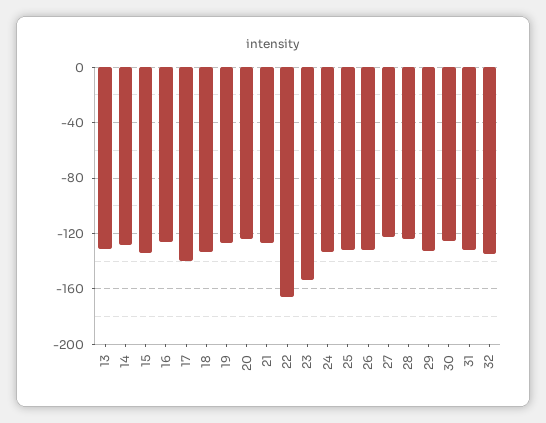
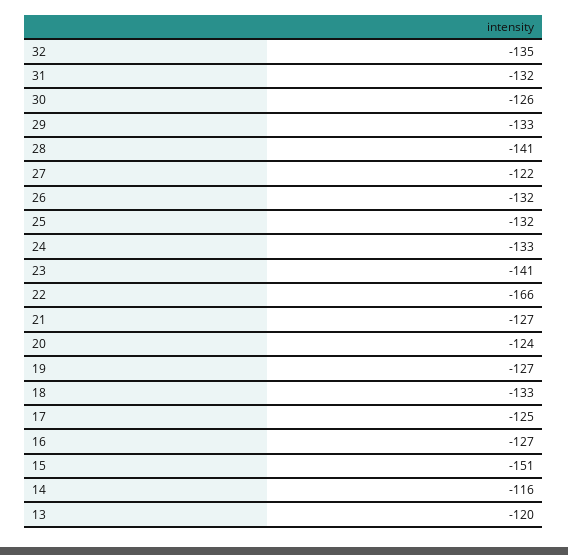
13: -130 -> -120
14: -130 -> -116
15: -135 -> -151
17: -140 -> -125
23: -155 -> -141
28: -125 -> -141

